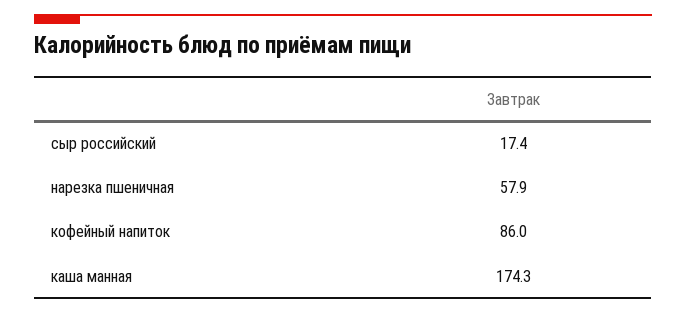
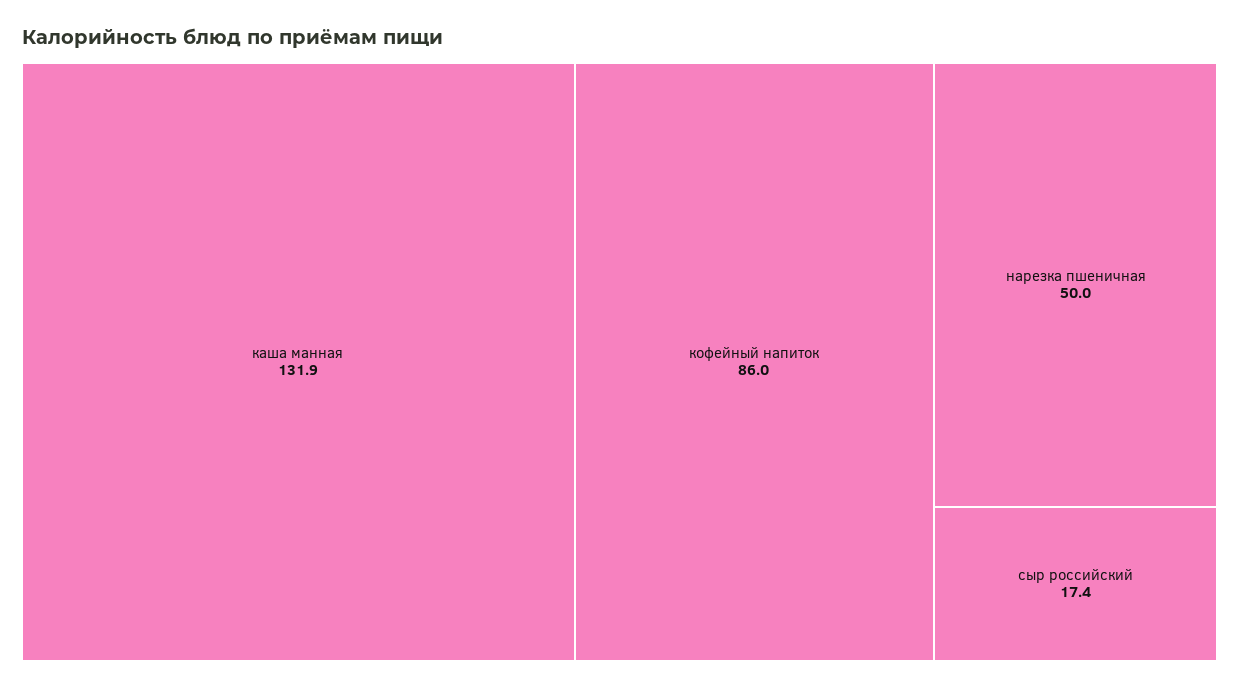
нарезка пшеничная: 57.9 -> 50
каша манная: 174.3 -> 131.9

